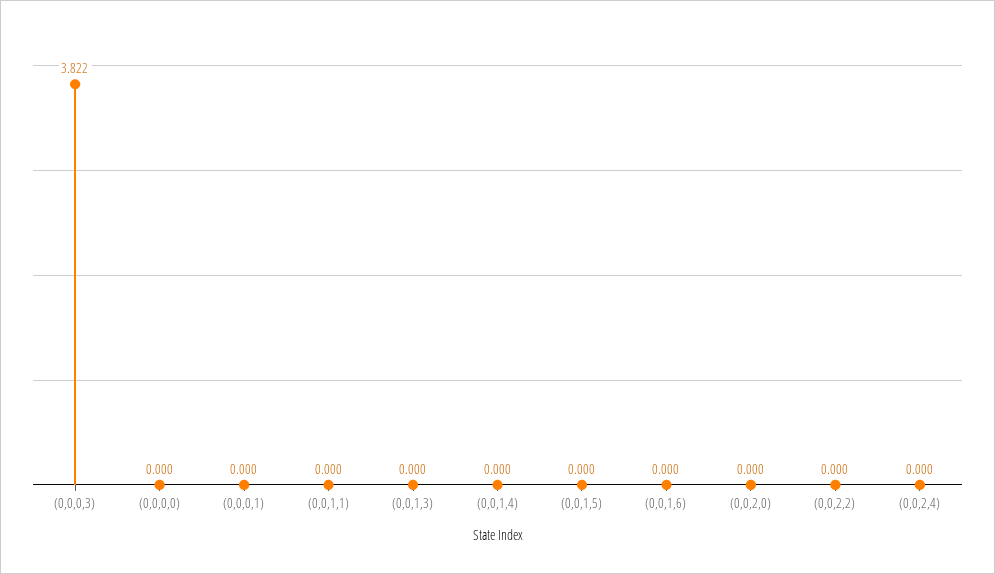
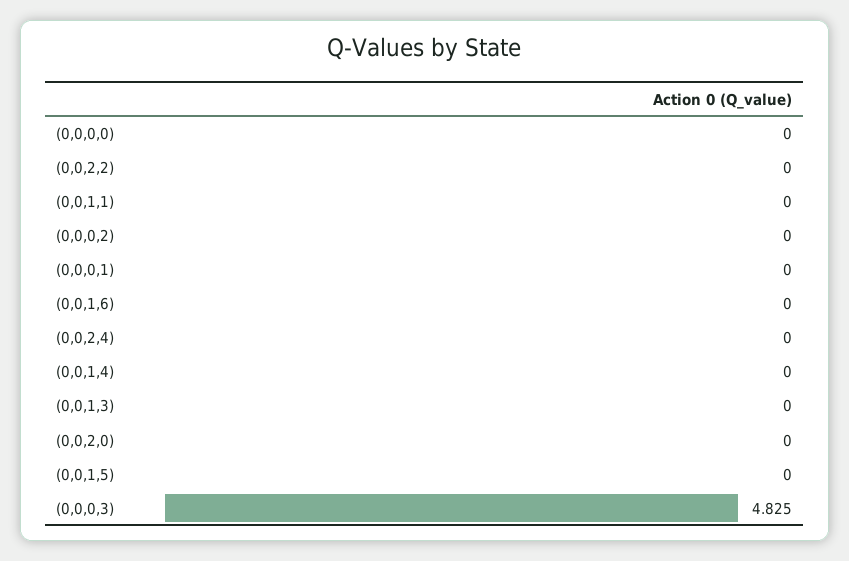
(0,0,0,3): 3.822 -> 4.825
(0,0,0,2): none -> 0

